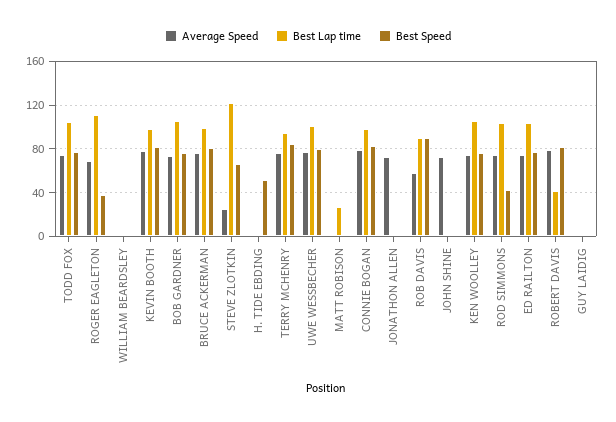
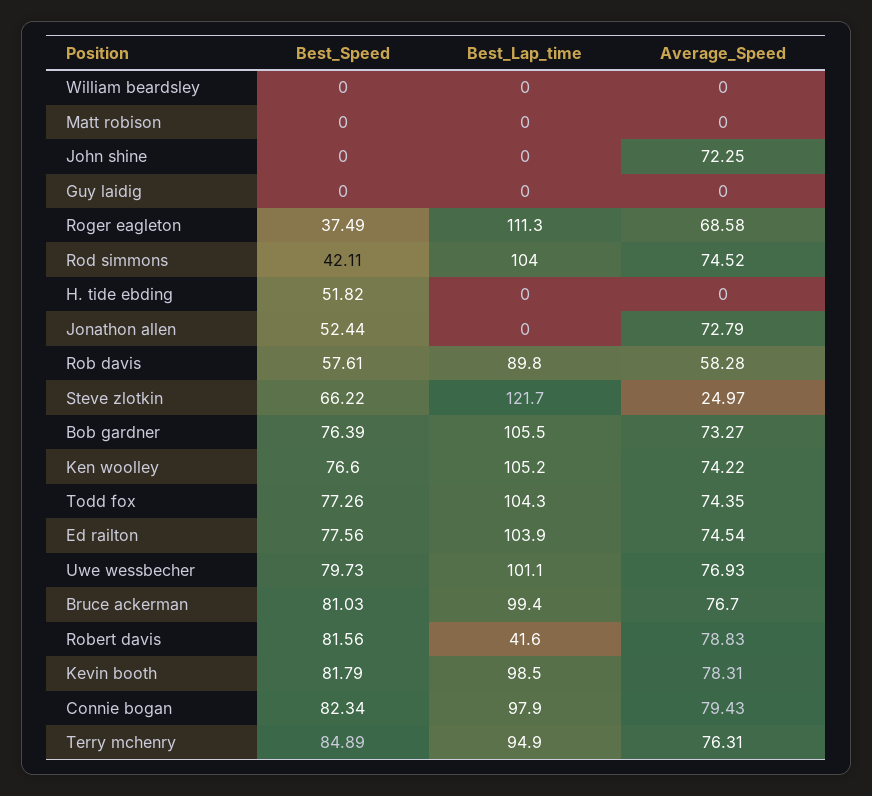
Best Lap time, MATT ROBISON: 30 -> 0
Best Speed, JONATHON ALLEN: 0 -> 52.44
Best Speed, ROB DAVIS: 90 -> 57.61

